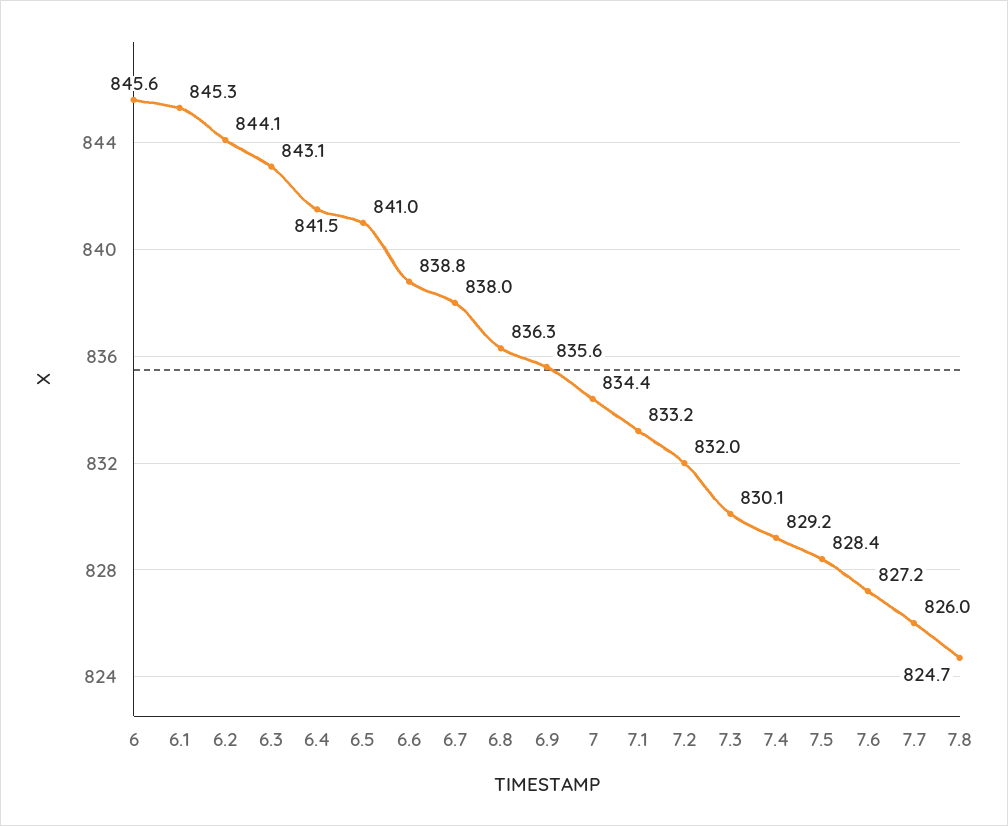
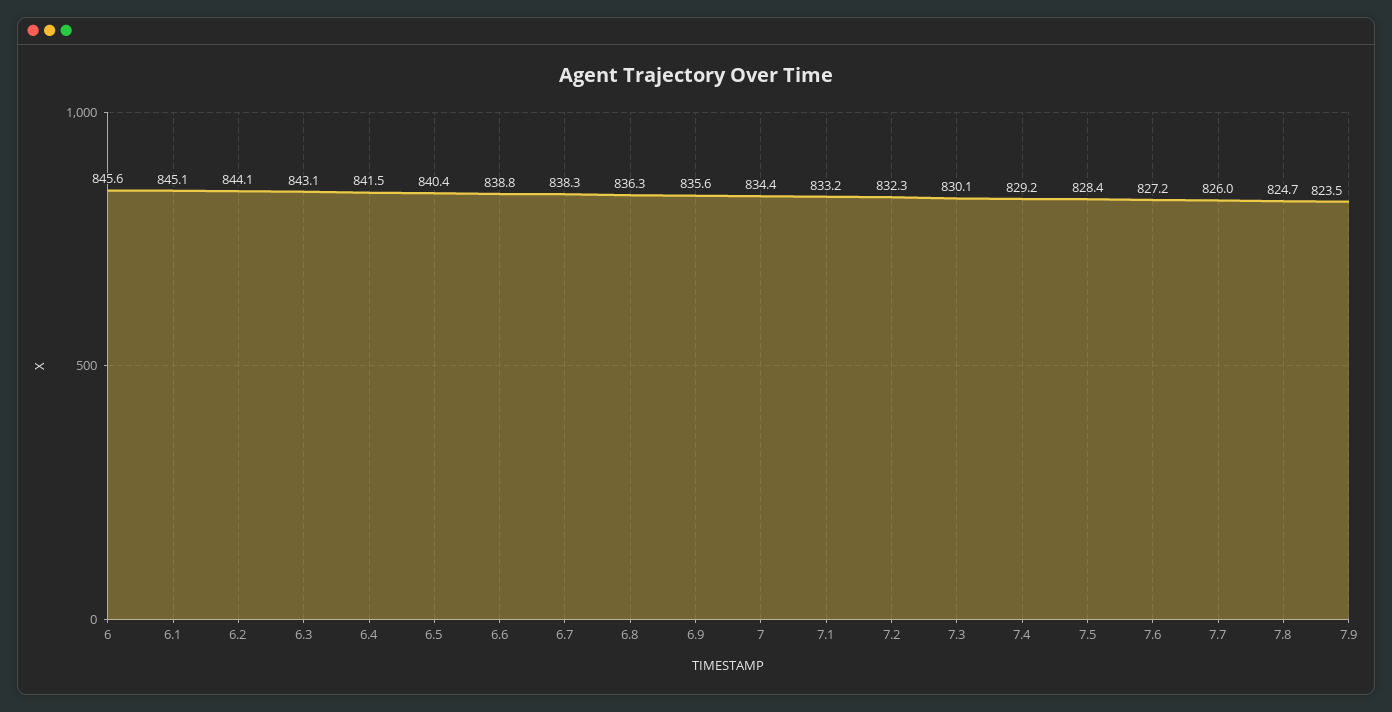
6.1: 845.3 -> 845.1
6.5: 841 -> 840.4
6.7: 838 -> 838.3
7.2: 832 -> 832.3
7.9: none -> 823.5

